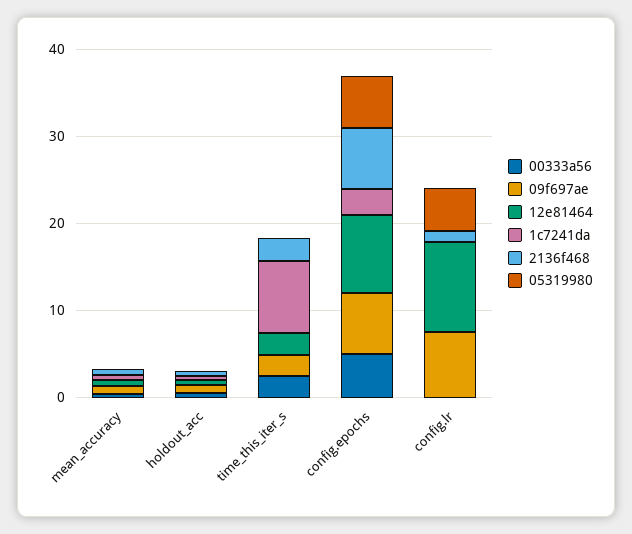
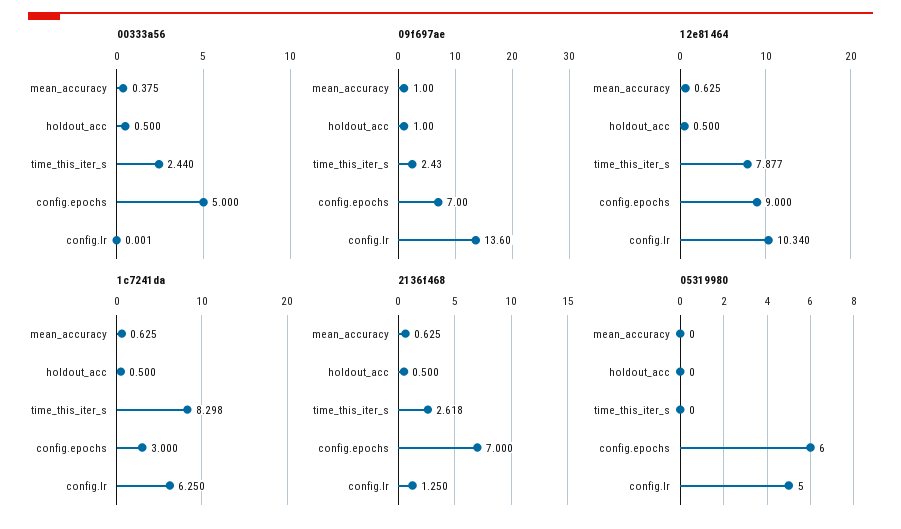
12e81464, time_this_iter_s: 2 -> 7.877
09f697ae, config.lr: 8 -> 13.6
1c7241da, config.lr: 0 -> 6.25

